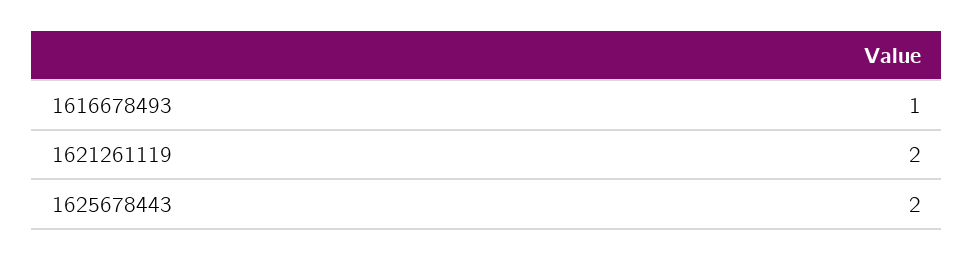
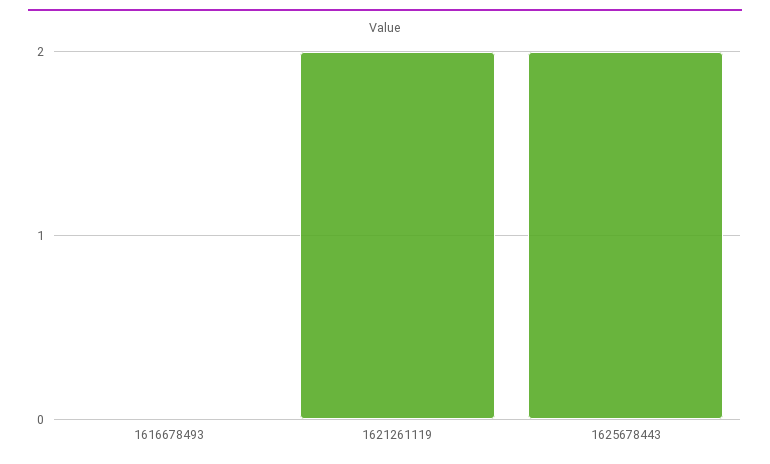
1616678493: 1 -> 0

